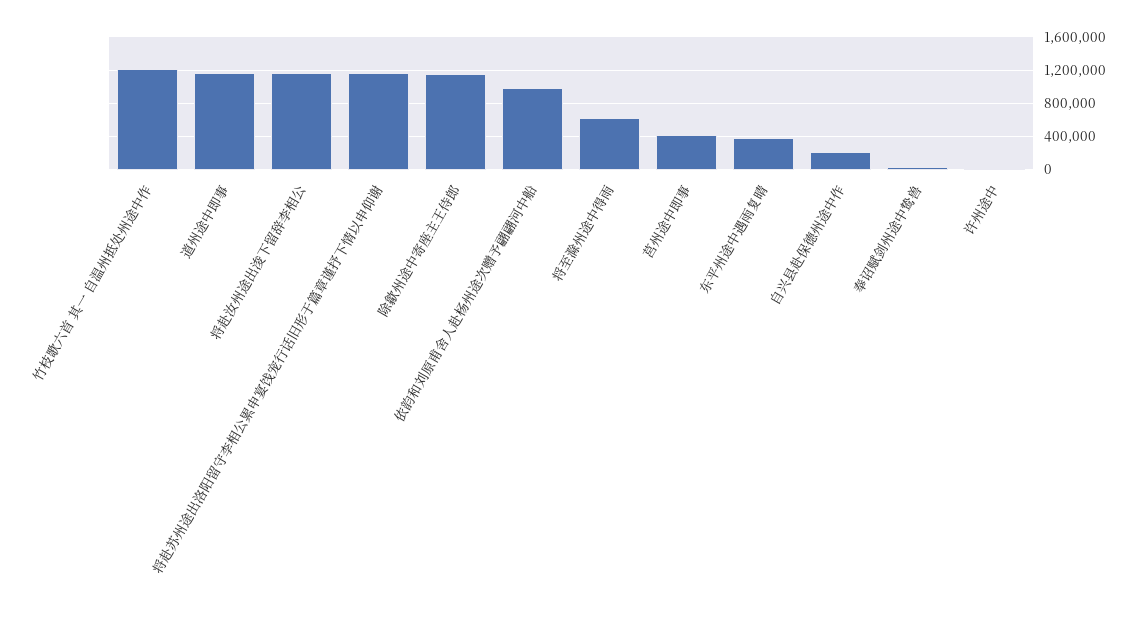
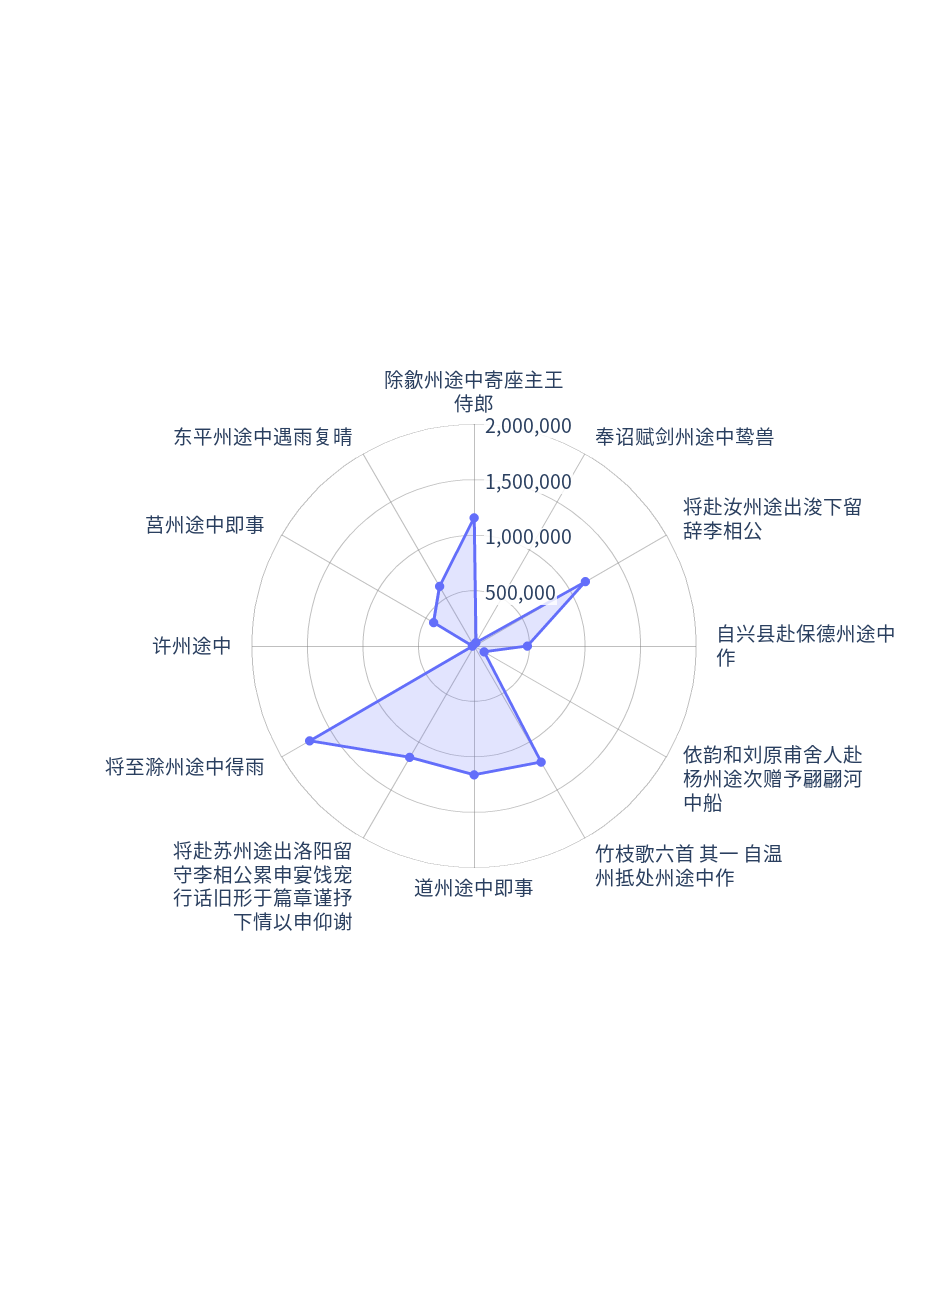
依韵和刘原甫舍人赴杨州途次赠予翩翩河中船: 1000000 -> 100000
将至滁州途中得雨: 600000 -> 1700000
东平州途中遇雨复晴: 400000 -> 600000
自兴县赴保德州途中作: 200000 -> 500000

